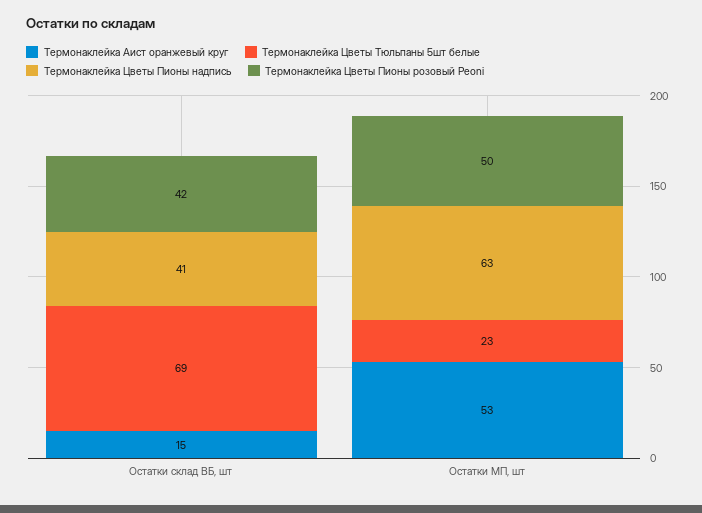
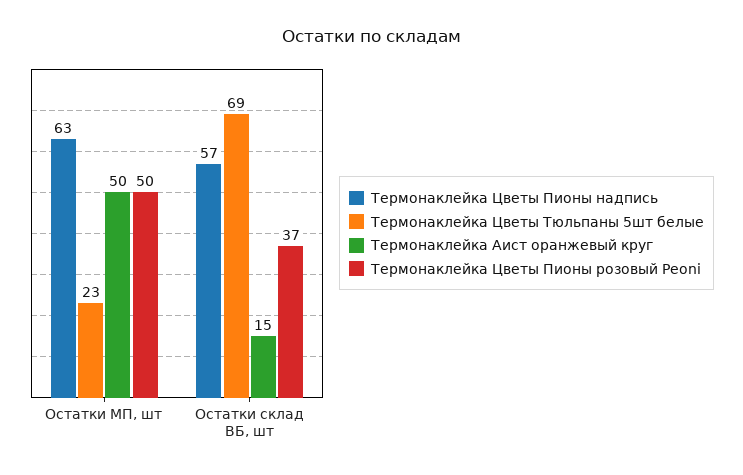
Термонаклейка Цветы Пионы надпись, Остатки склад ВБ, шт: 41 -> 57
Термонаклейка Цветы Пионы розовый Peoni, Остатки склад ВБ, шт: 42 -> 37
Термонаклейка Аист оранжевый круг, Остатки МП, шт: 53 -> 50

